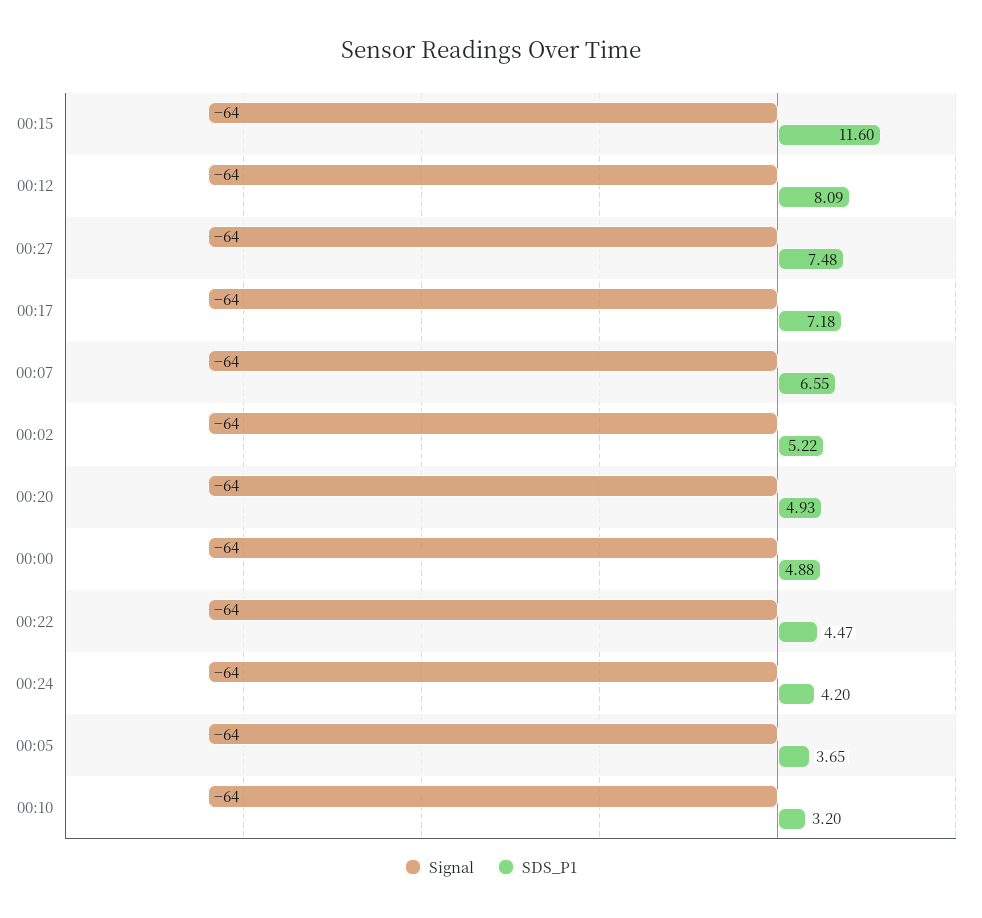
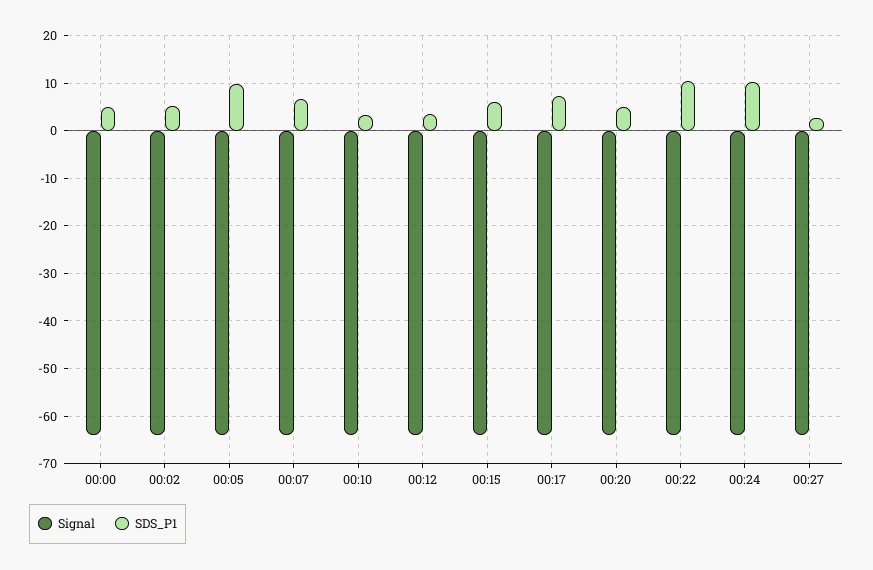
SDS_P1, 00:15: 11.6 -> 6
SDS_P1, 00:12: 8.09 -> 4
SDS_P1, 00:27: 7.48 -> 2
SDS_P1, 00:22: 4.47 -> 10
SDS_P1, 00:24: 4.2 -> 10
SDS_P1, 00:05: 3.65 -> 10

